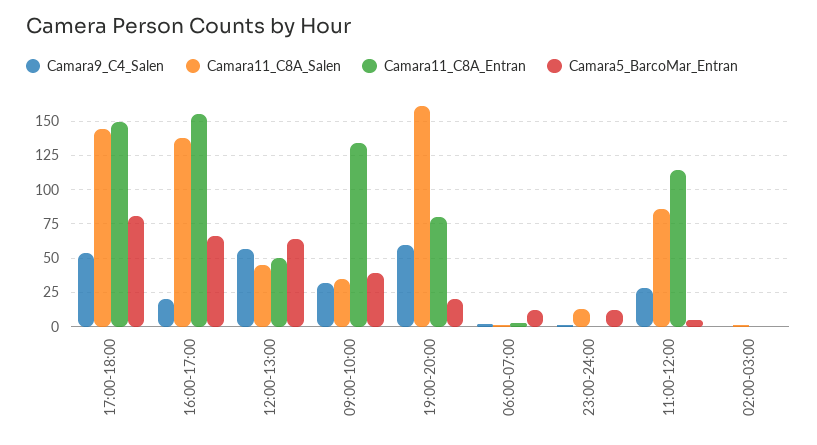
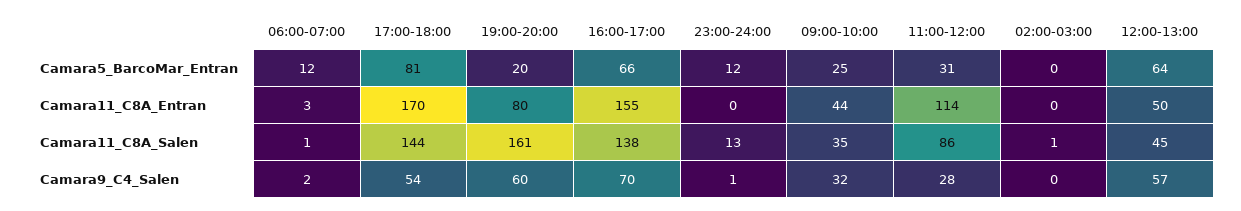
Camara11_C8A_Entran, 17:00-18:00: 150 -> 170
Camara9_C4_Salen, 16:00-17:00: 20 -> 70
Camara11_C8A_Entran, 09:00-10:00: 135 -> 44
Camara5_BarcoMar_Entran, 09:00-10:00: 40 -> 25
Camara5_BarcoMar_Entran, 11:00-12:00: 5 -> 31

